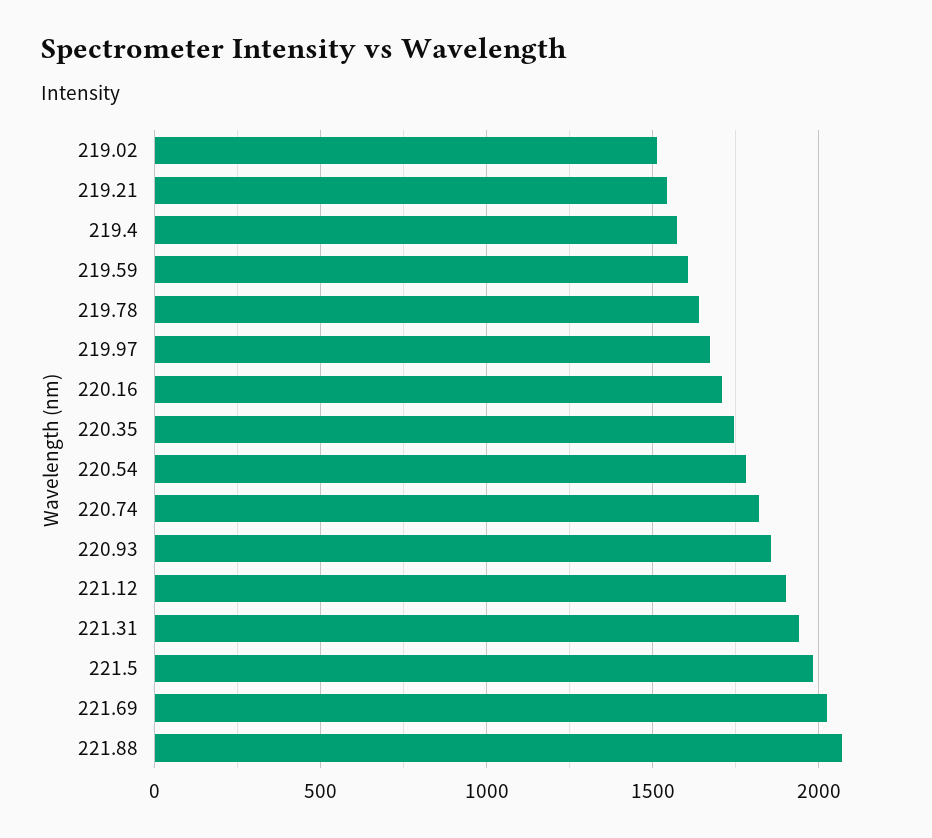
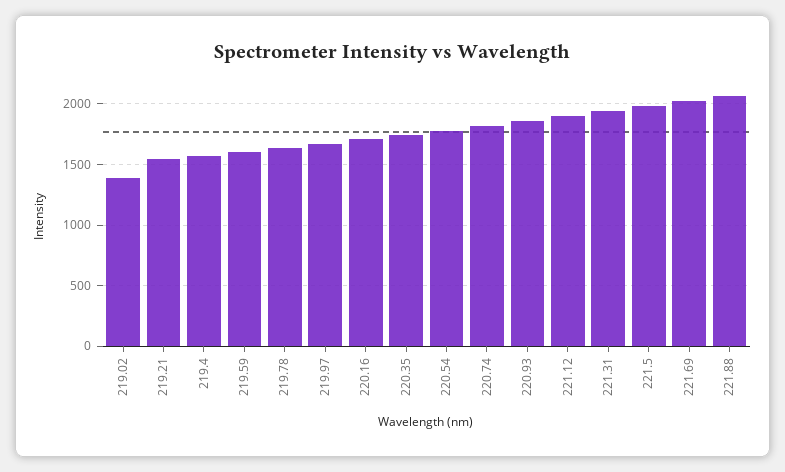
219.02: 1500 -> 1400

